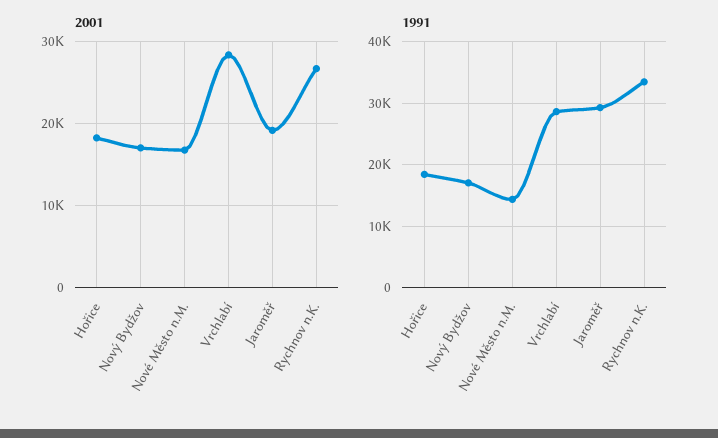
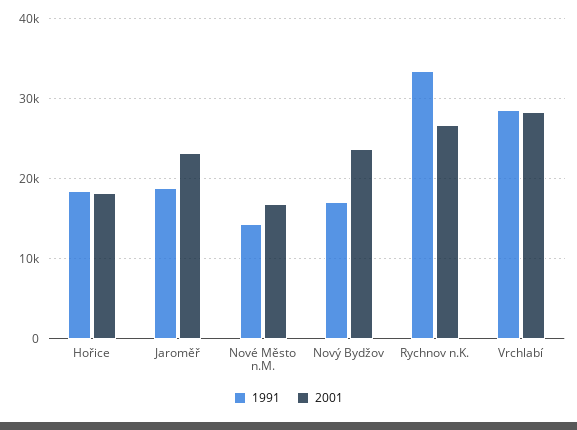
2001, Nový Bydžov: 17000 -> 24000
2001, Jaroměř: 19000 -> 23000
1991, Jaroměř: 29000 -> 19000

